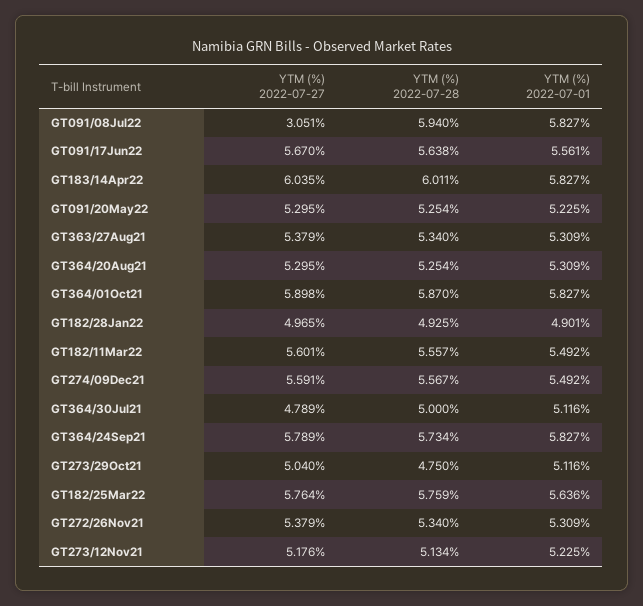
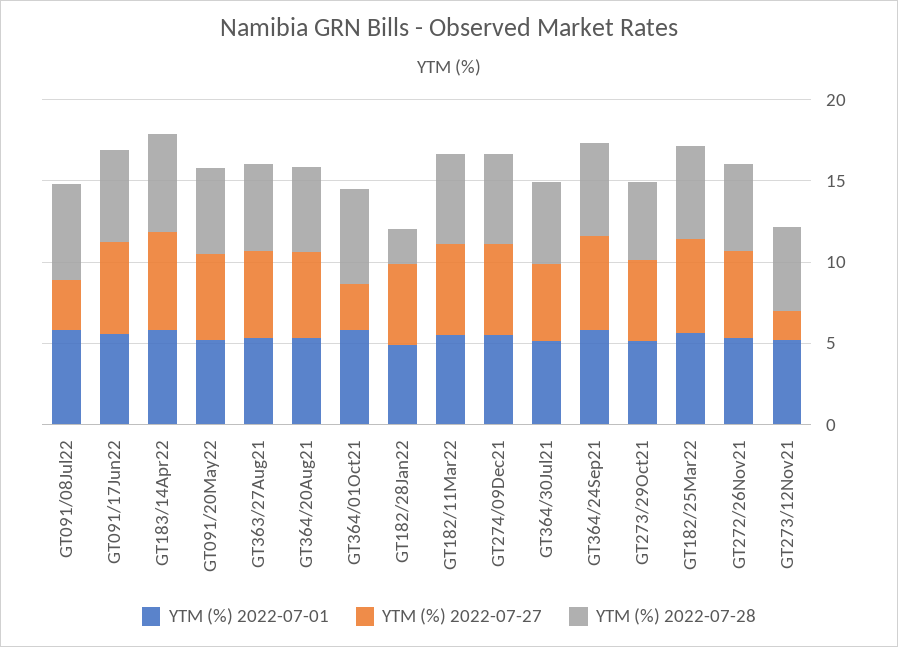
YTM (%) 2022-07-27, GT364/01Oct21: 5.898 -> 3
YTM (%) 2022-07-28, GT182/28Jan22: 4.925 -> 2
YTM (%) 2022-07-27, GT273/12Nov21: 5.176 -> 2

